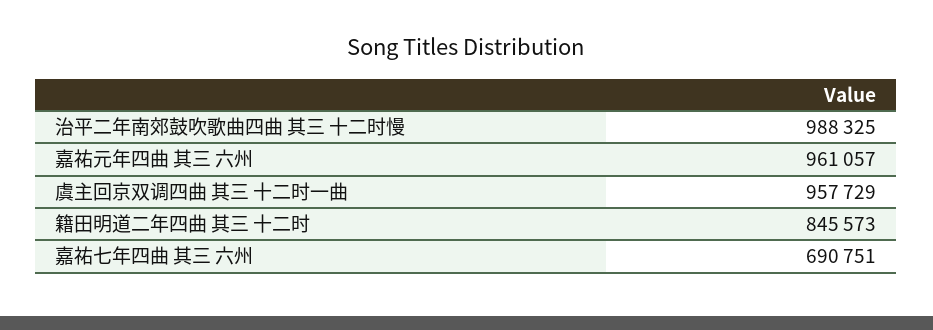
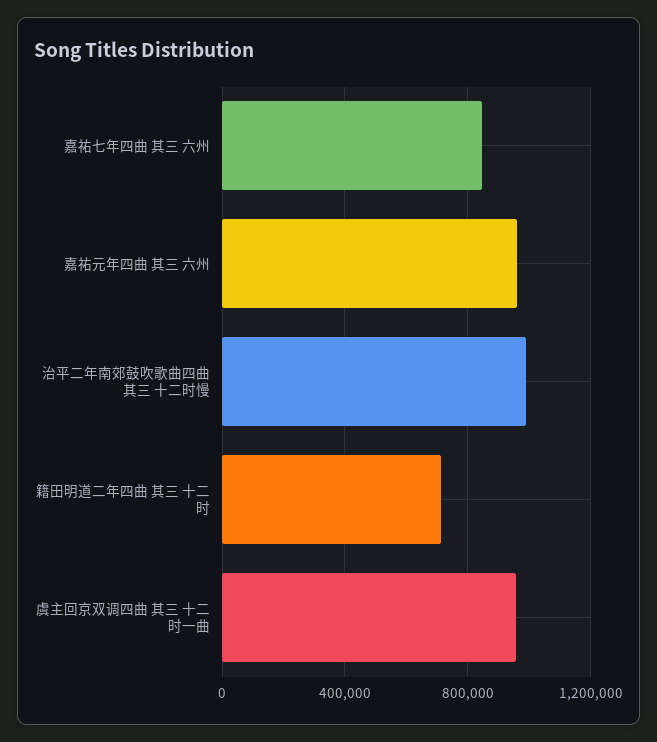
籍田明道二年四曲 其三 十二时: 845573 -> 700000
嘉祐七年四曲 其三 六州: 690751 -> 850000

